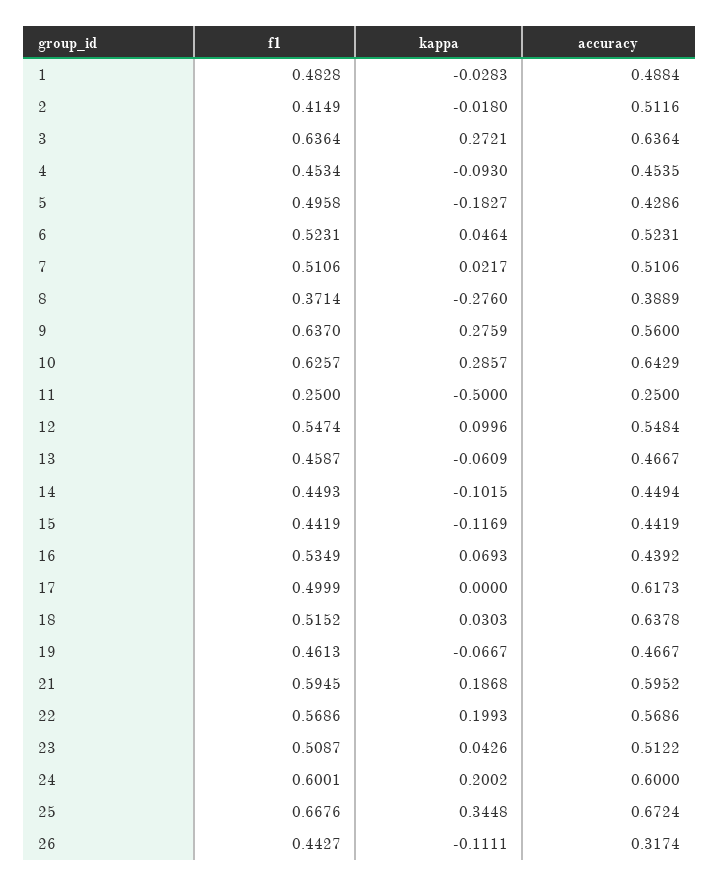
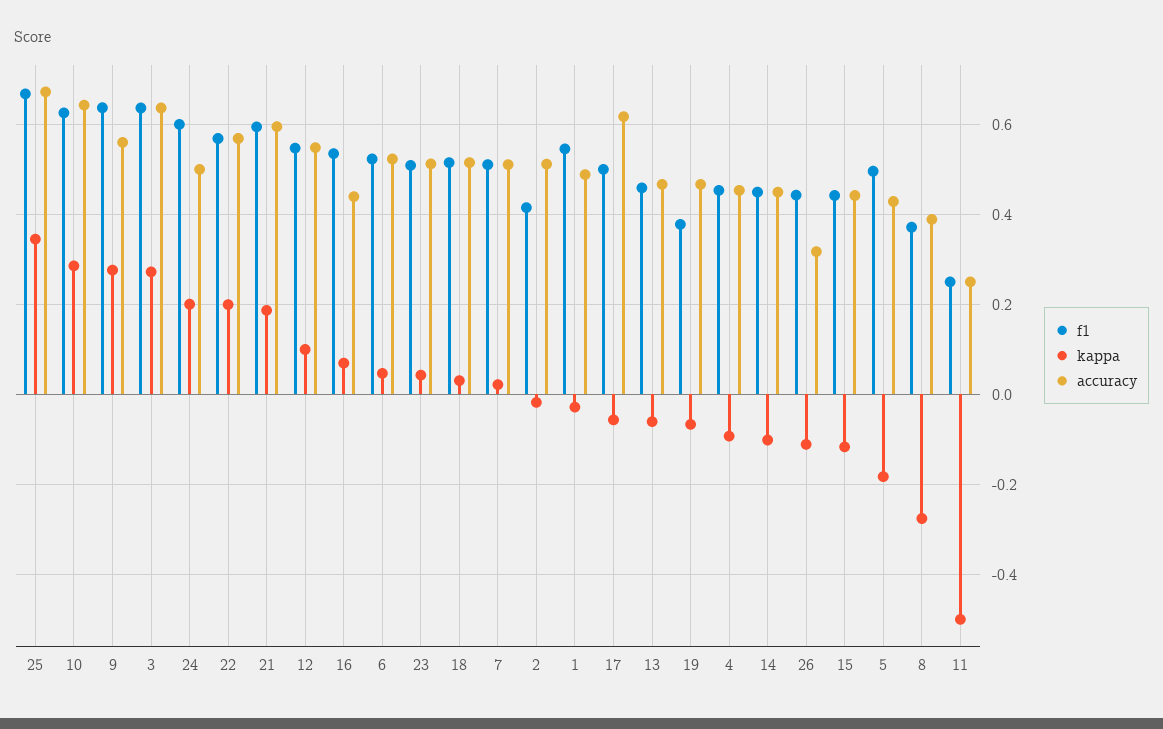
f1, 1: 0.4828 -> 0.54
kappa, 17: 0 -> -0.06
accuracy, 18: 0.6378 -> 0.52
f1, 19: 0.4613 -> 0.38
accuracy, 24: 0.6 -> 0.5

